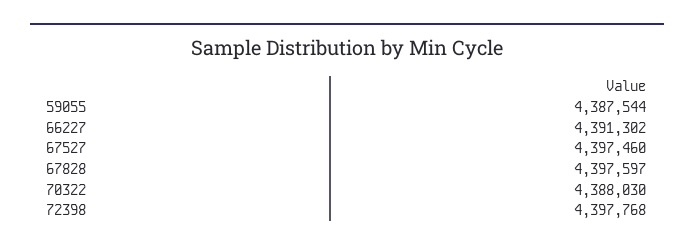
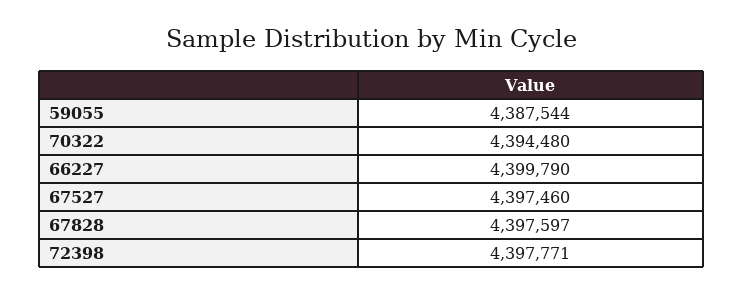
66227: 4391302 -> 4399790
70322: 4388030 -> 4394480
72398: 4397768 -> 4397771

